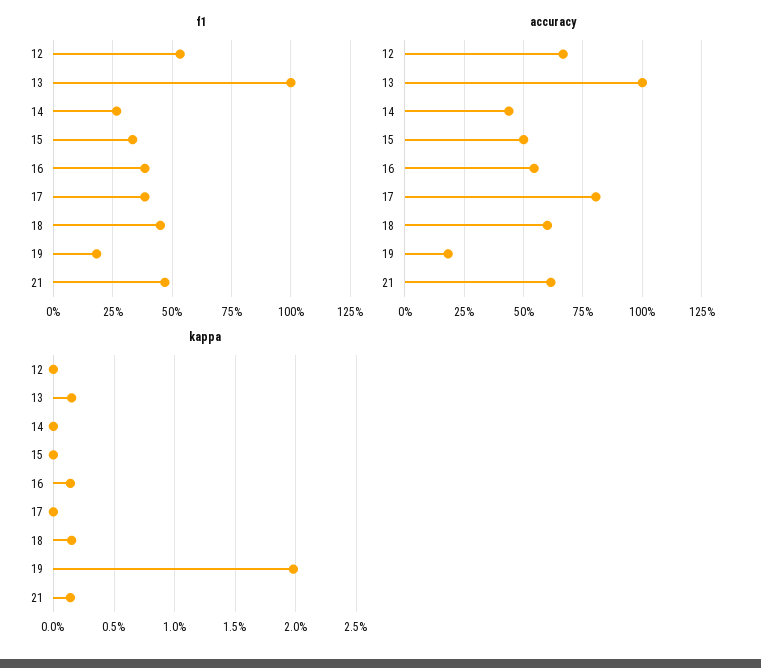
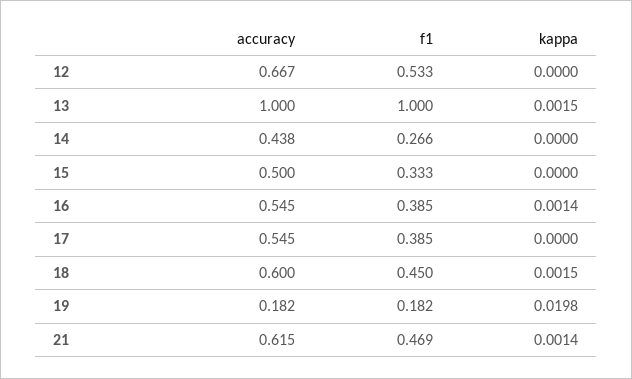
accuracy, 17: 0.8 -> 0.545

